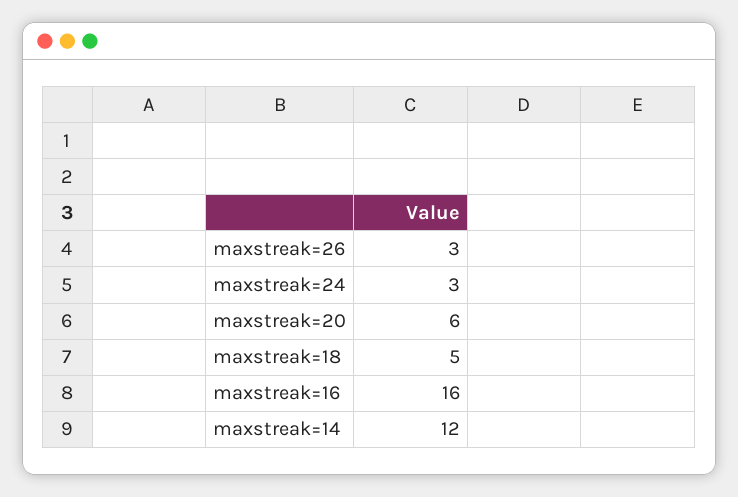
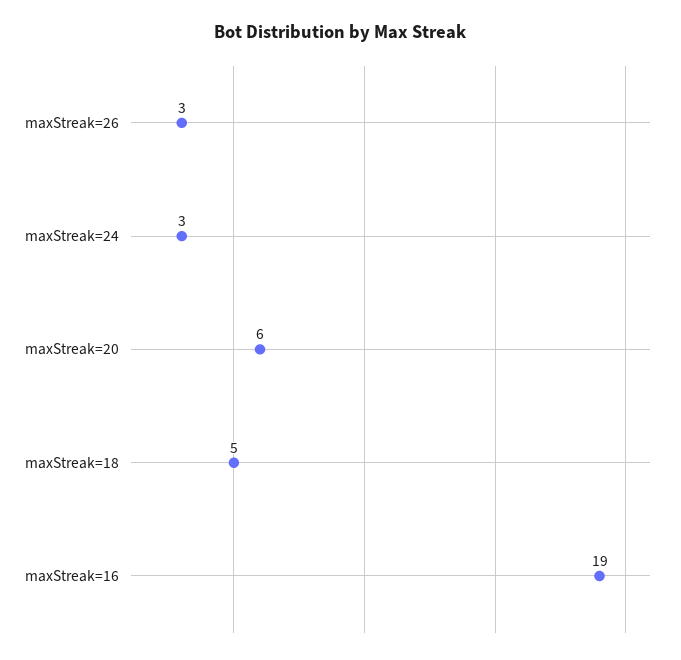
maxstreak=16: 16 -> 19
maxstreak=14: 12 -> none

